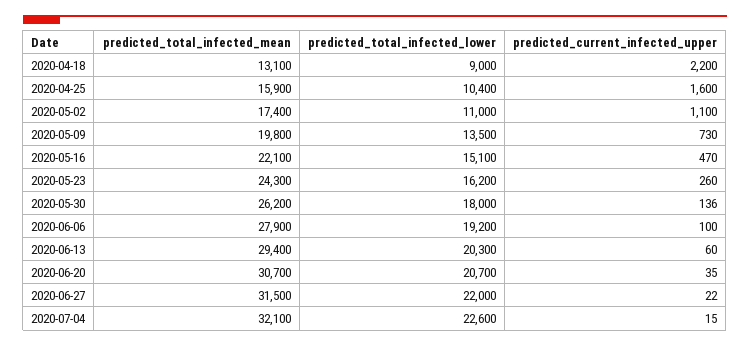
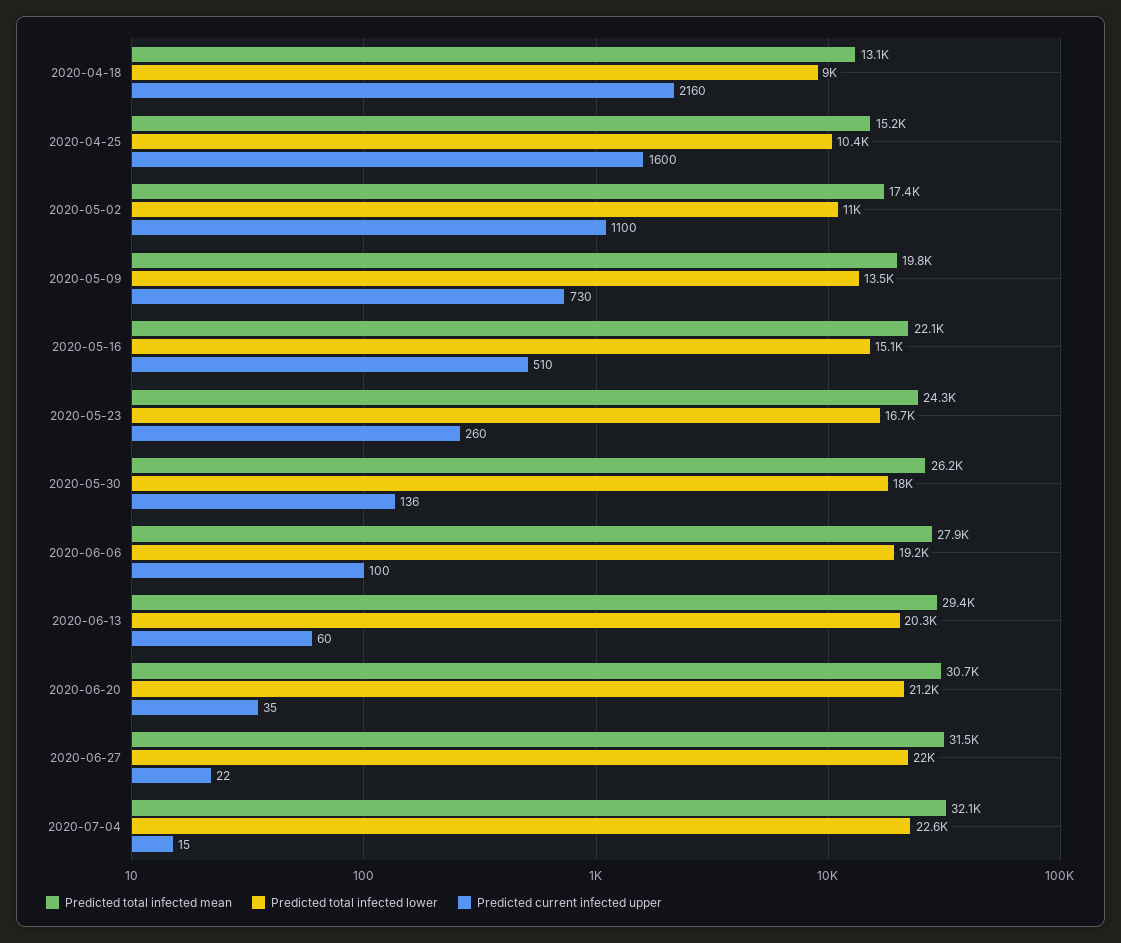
predicted_current_infected_upper, 2020-04-18: 2200 -> 2160
predicted_total_infected_mean, 2020-04-25: 15900 -> 15200
predicted_current_infected_upper, 2020-05-16: 470 -> 510
predicted_total_infected_lower, 2020-05-23: 16200 -> 16700
predicted_total_infected_lower, 2020-06-20: 20700 -> 21200

